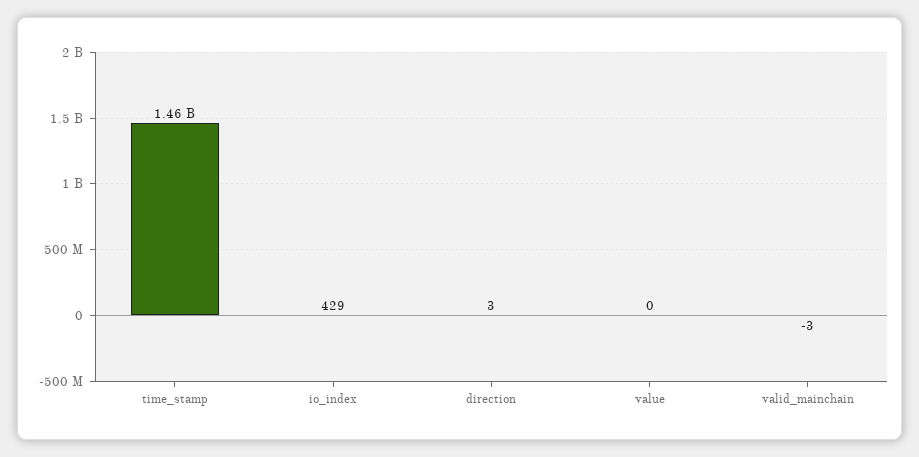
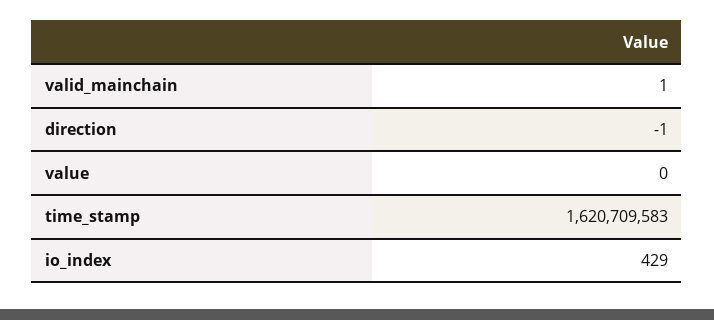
time_stamp: 1460000000 -> 1620709583
direction: 3 -> -1
valid_mainchain: -3 -> 1

